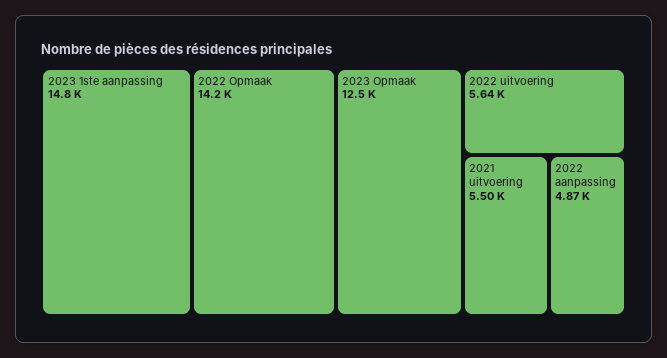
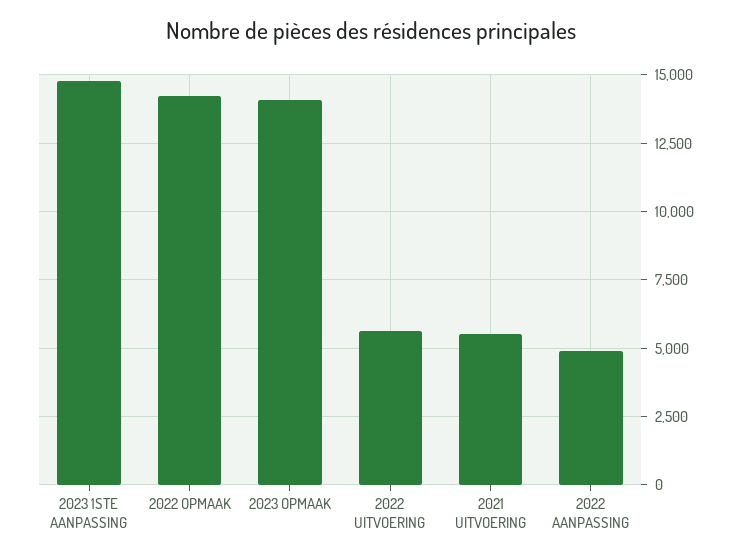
2023 Opmaak: 12500 -> 14000

